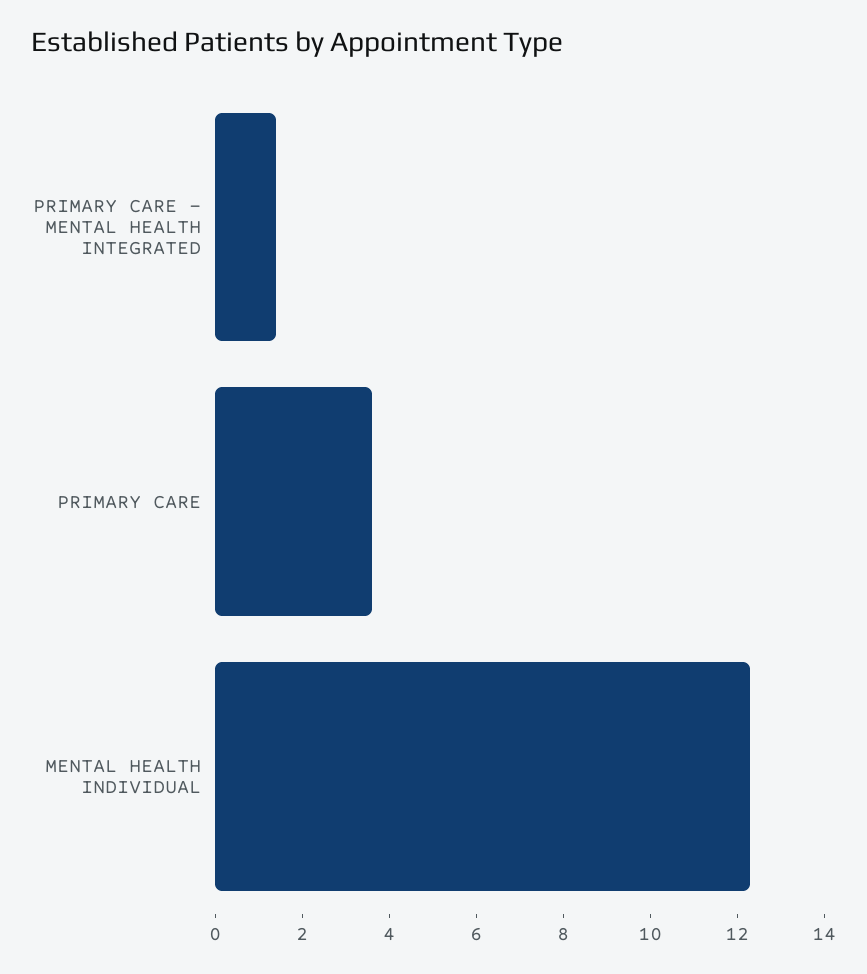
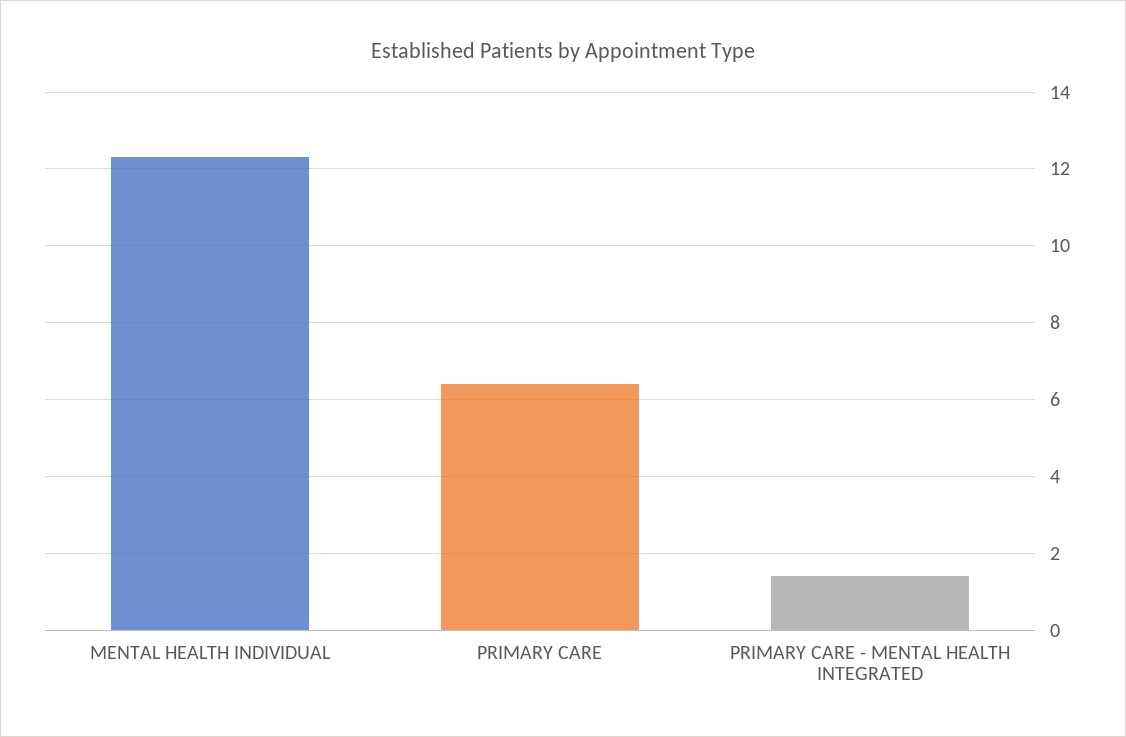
PRIMARY CARE: 3.5 -> 6.5

